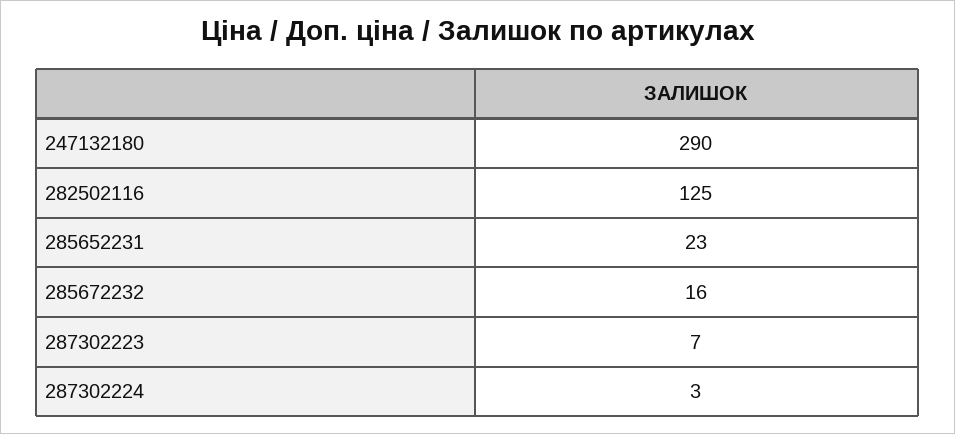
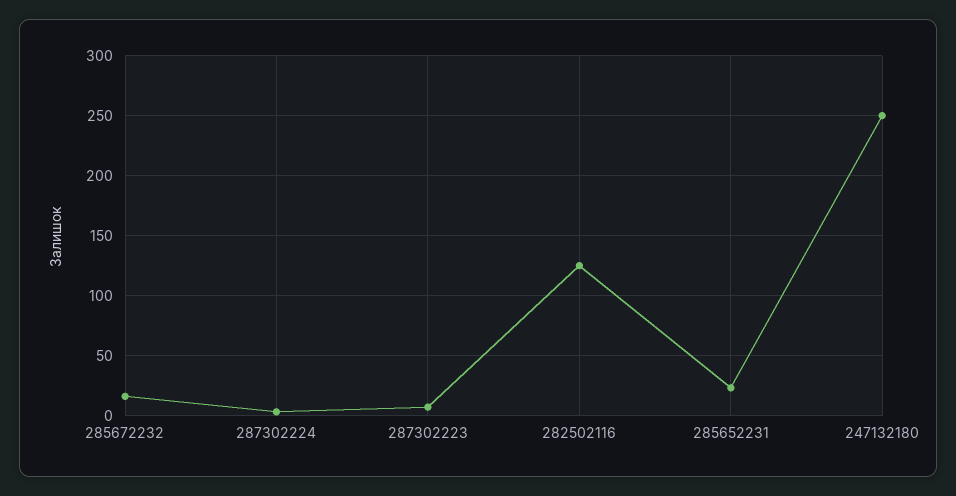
247132180: 290 -> 250

